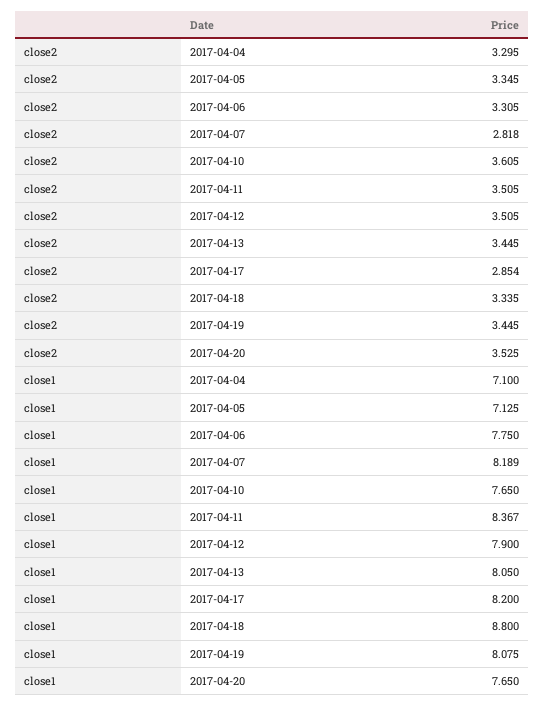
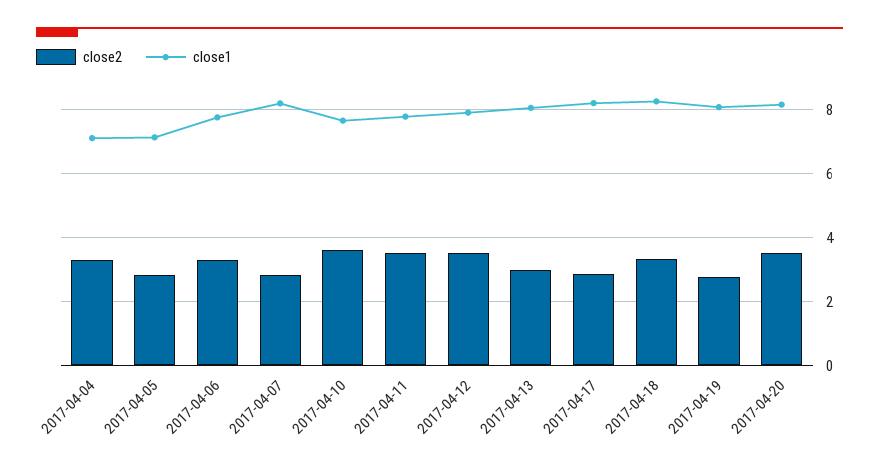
close2, 2017-04-05: 3.345 -> 2.8
close2, 2017-04-13: 3.445 -> 3
close2, 2017-04-19: 3.445 -> 2.8
close1, 2017-04-11: 8.367 -> 7.8
close1, 2017-04-18: 8.8 -> 8.2
close1, 2017-04-20: 7.65 -> 8.2

